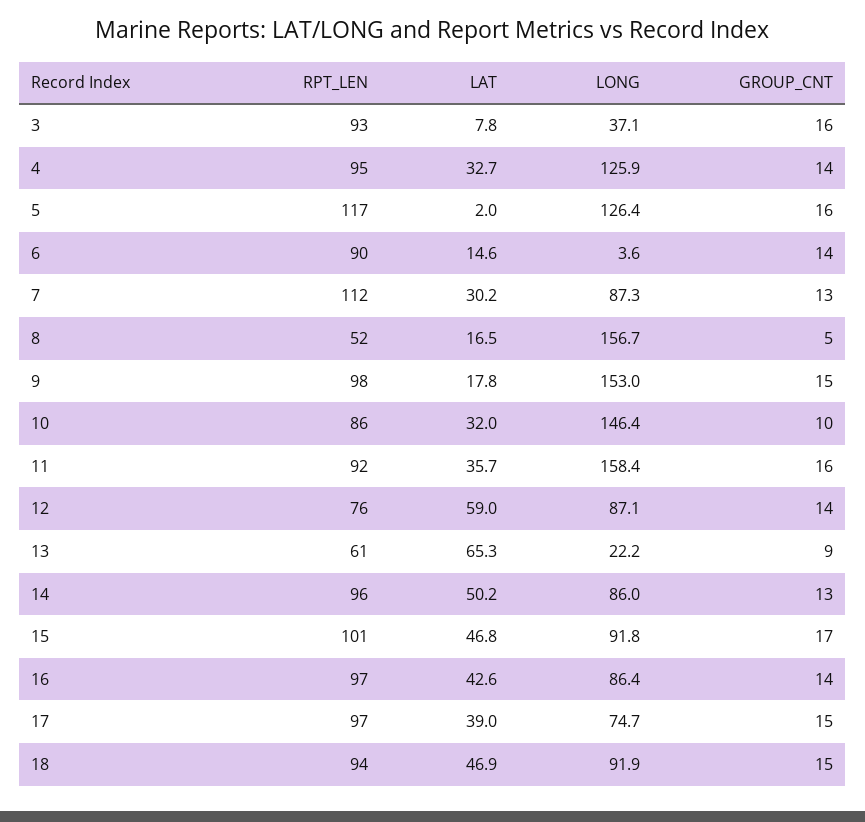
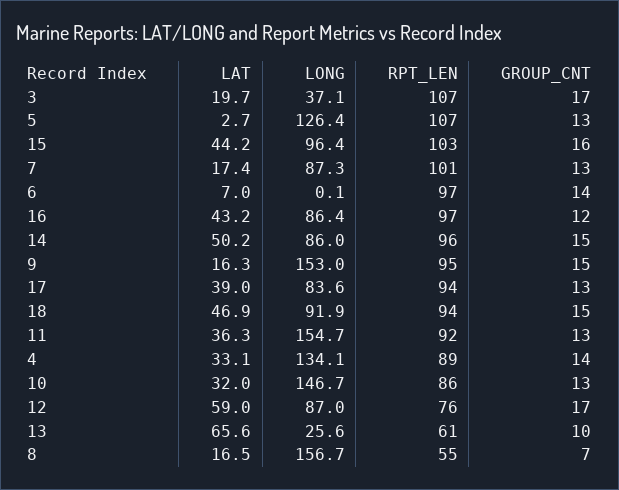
RPT_LEN, 3: 93 -> 107
LAT, 3: 7.8 -> 19.7
GROUP_CNT, 3: 16 -> 17
RPT_LEN, 4: 95 -> 89
LAT, 4: 32.7 -> 33.1
LONG, 4: 125.9 -> 134.1
RPT_LEN, 5: 117 -> 107
LAT, 5: 2 -> 2.7
GROUP_CNT, 5: 16 -> 13
RPT_LEN, 6: 90 -> 97
LAT, 6: 14.6 -> 7
LONG, 6: 3.6 -> 0.1
RPT_LEN, 7: 112 -> 101
LAT, 7: 30.2 -> 17.4
RPT_LEN, 8: 52 -> 55
GROUP_CNT, 8: 5 -> 7
RPT_LEN, 9: 98 -> 95
LAT, 9: 17.8 -> 16.3
LONG, 10: 146.4 -> 146.7
GROUP_CNT, 10: 10 -> 13
LAT, 11: 35.7 -> 36.3
LONG, 11: 158.4 -> 154.7
GROUP_CNT, 11: 16 -> 13
LONG, 12: 87.1 -> 87
GROUP_CNT, 12: 14 -> 17
LAT, 13: 65.3 -> 65.6
LONG, 13: 22.2 -> 25.6
GROUP_CNT, 13: 9 -> 10
GROUP_CNT, 14: 13 -> 15
RPT_LEN, 15: 101 -> 103
LAT, 15: 46.8 -> 44.2
LONG, 15: 91.8 -> 96.4
GROUP_CNT, 15: 17 -> 16
LAT, 16: 42.6 -> 43.2
GROUP_CNT, 16: 14 -> 12
RPT_LEN, 17: 97 -> 94
LONG, 17: 74.7 -> 83.6
GROUP_CNT, 17: 15 -> 13

